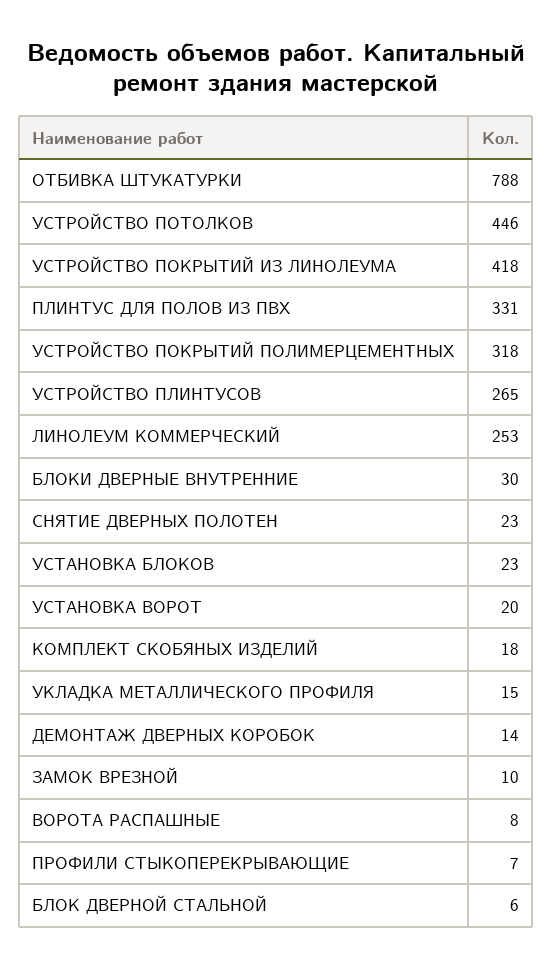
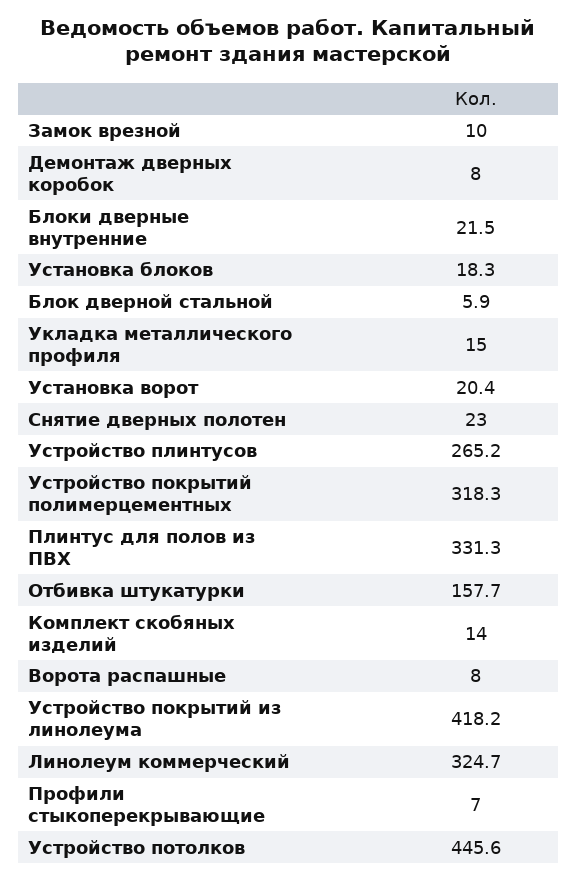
ОТБИВКА ШТУКАТУРКИ: 788 -> 157.7
ЛИНОЛЕУМ КОММЕРЧЕСКИЙ: 253 -> 324.7
БЛОКИ ДВЕРНЫЕ ВНУТРЕННИЕ: 30 -> 21.5
УСТАНОВКА БЛОКОВ: 23 -> 18.3
КОМПЛЕКТ СКОБЯНЫХ ИЗДЕЛИЙ: 18 -> 14
ДЕМОНТАЖ ДВЕРНЫХ КОРОБОК: 14 -> 8

